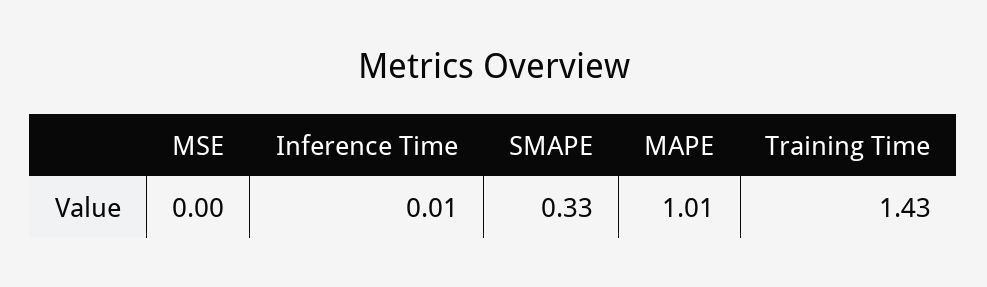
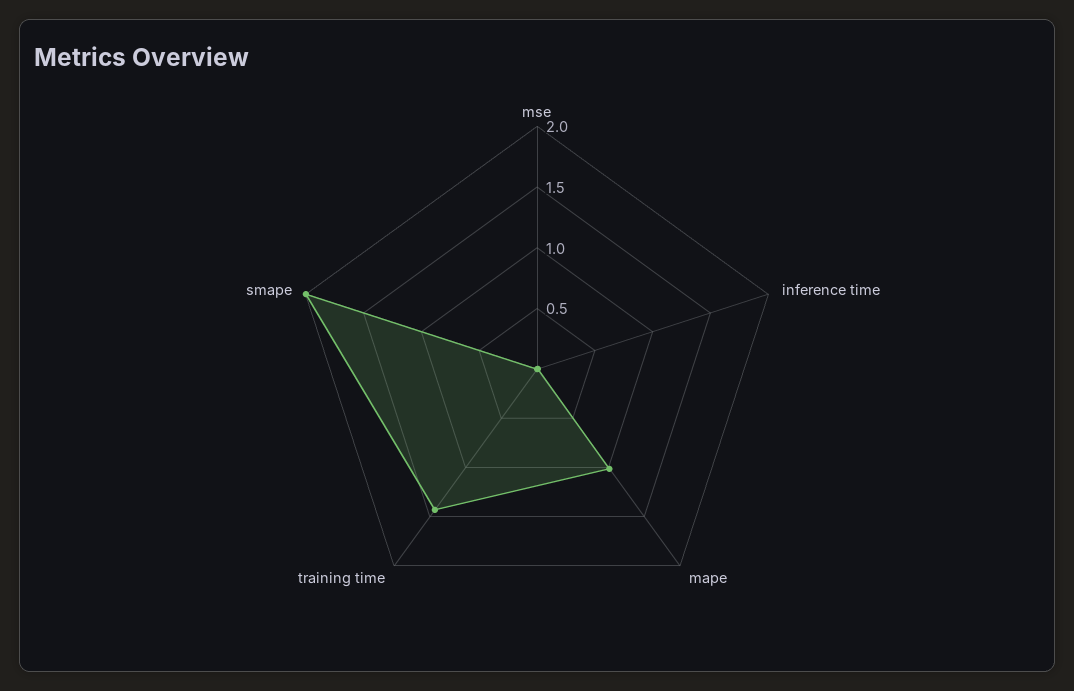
SMAPE: 0.33 -> 2

